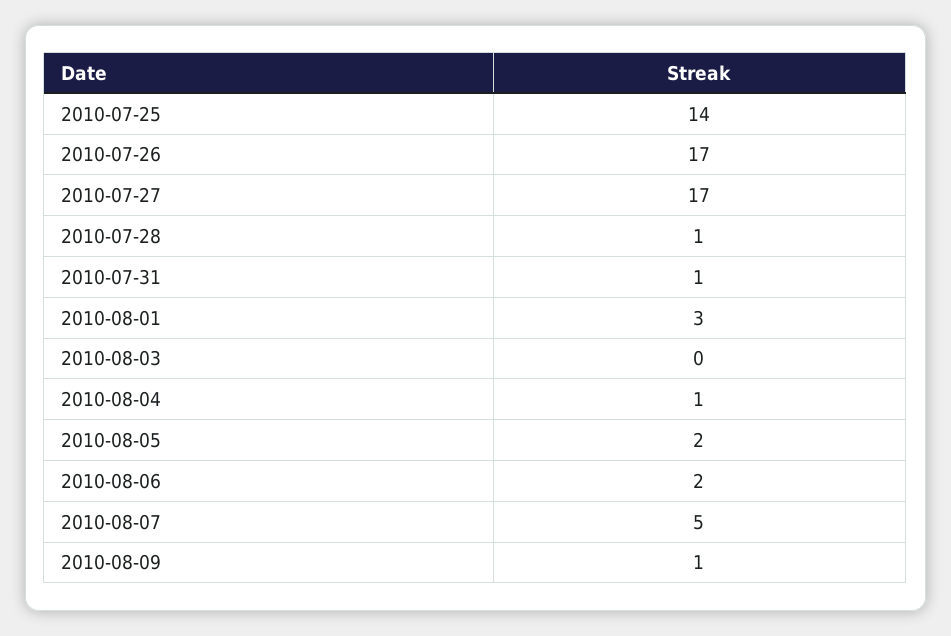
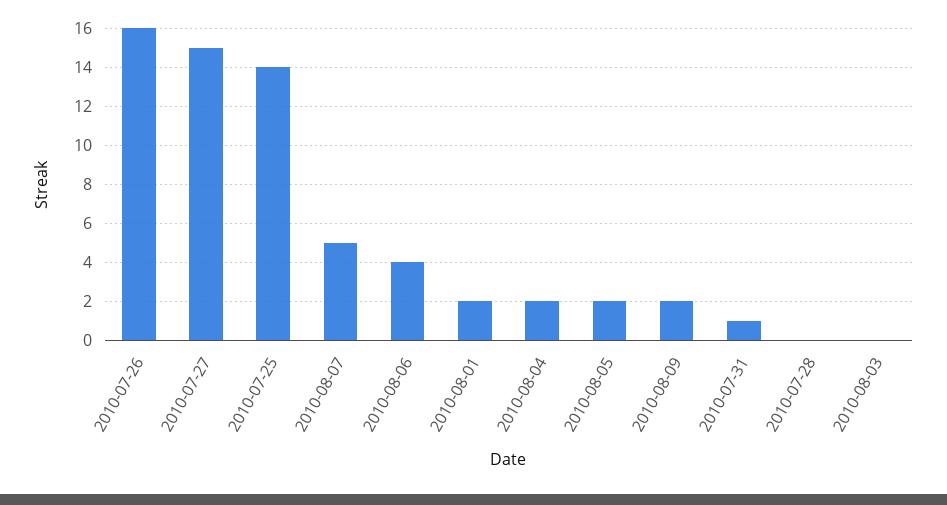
2010-07-26: 17 -> 16
2010-07-27: 17 -> 15
2010-07-28: 1 -> 0
2010-08-01: 3 -> 2
2010-08-04: 1 -> 2
2010-08-06: 2 -> 4
2010-08-09: 1 -> 2

